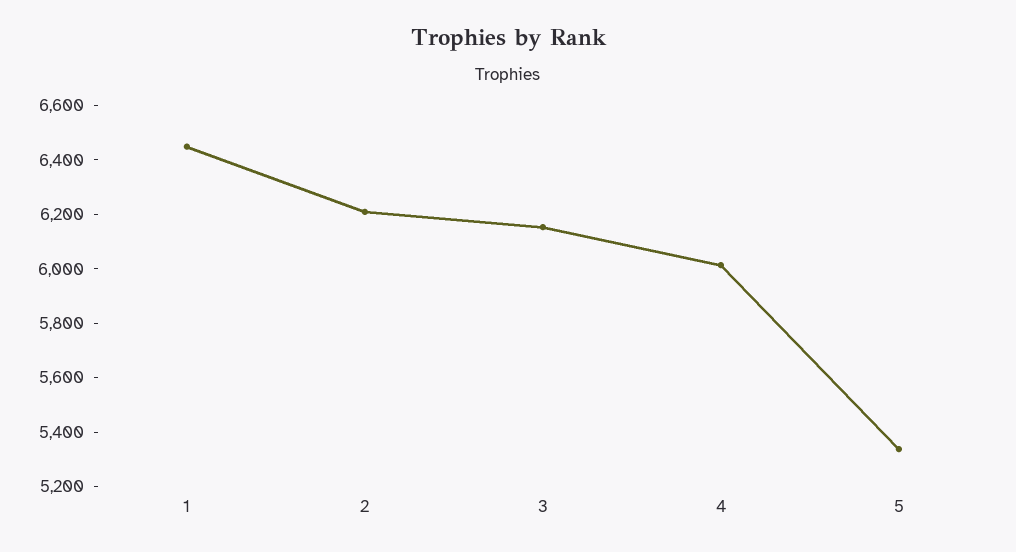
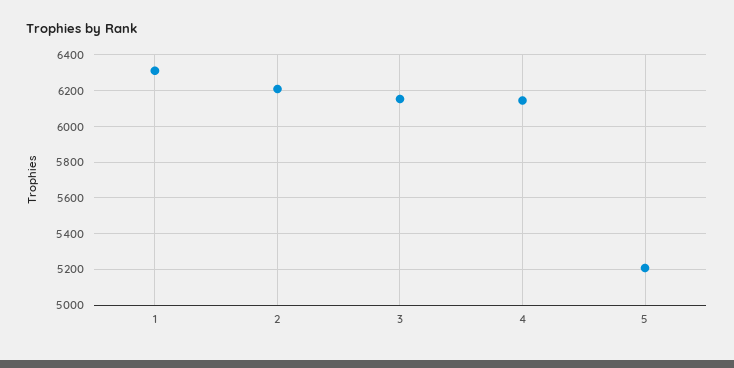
1: 6450 -> 6300
4: 6000 -> 6150
5: 5350 -> 5200

